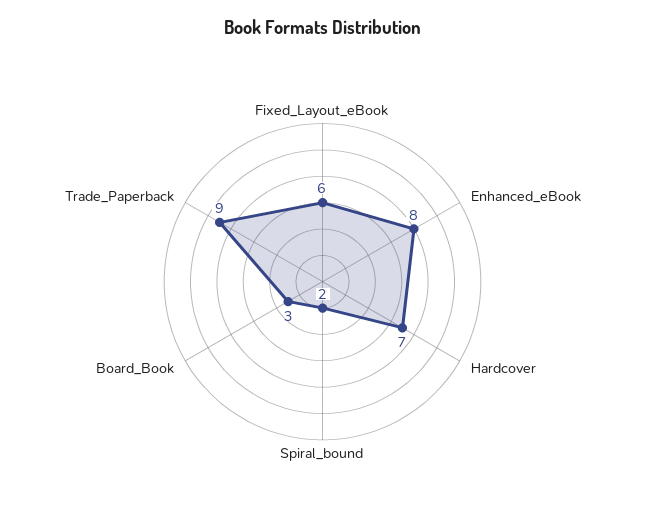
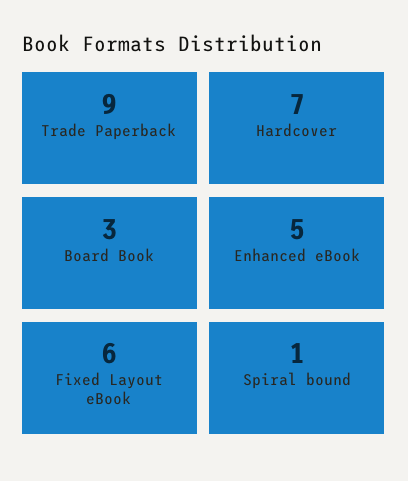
Enhanced_eBook: 8 -> 5
Spiral_bound: 2 -> 1

